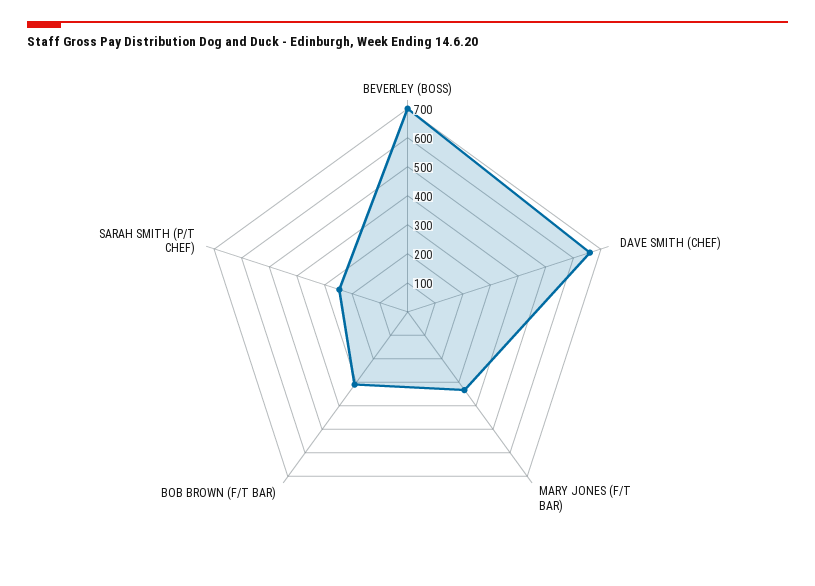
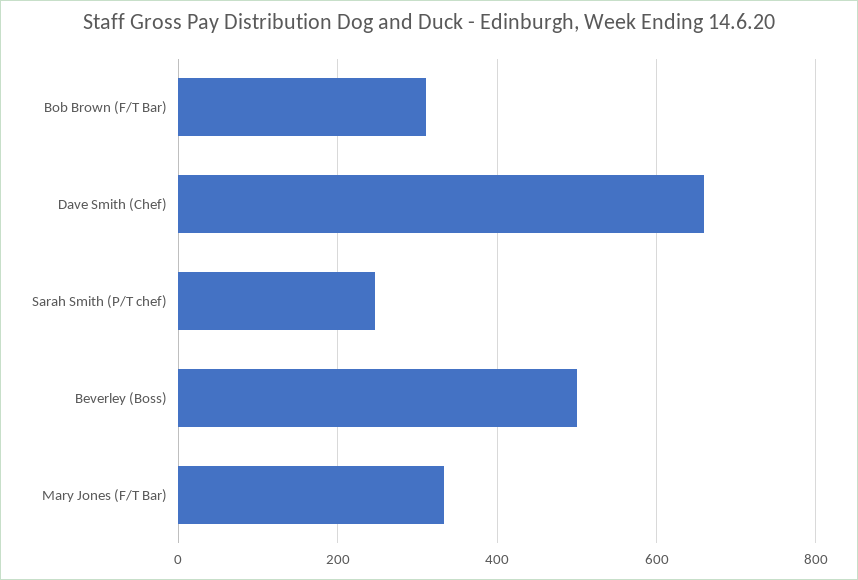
BEVERLEY (BOSS): 700 -> 500

